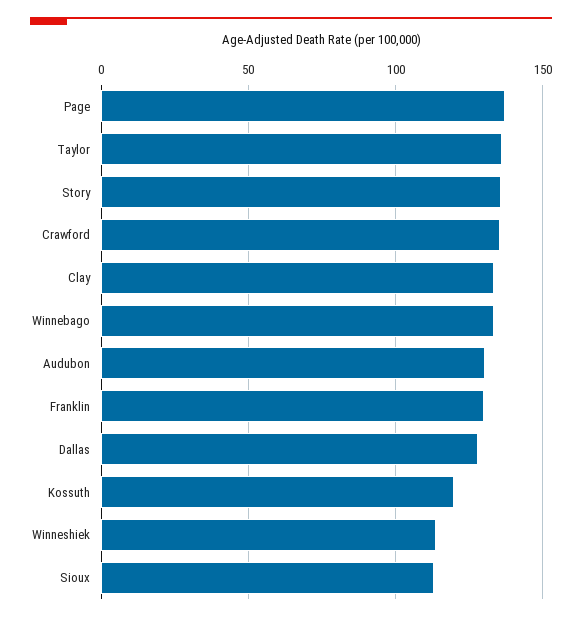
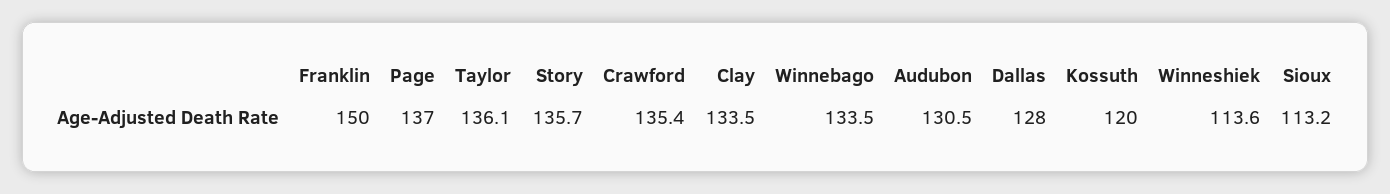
Franklin: 130 -> 150

